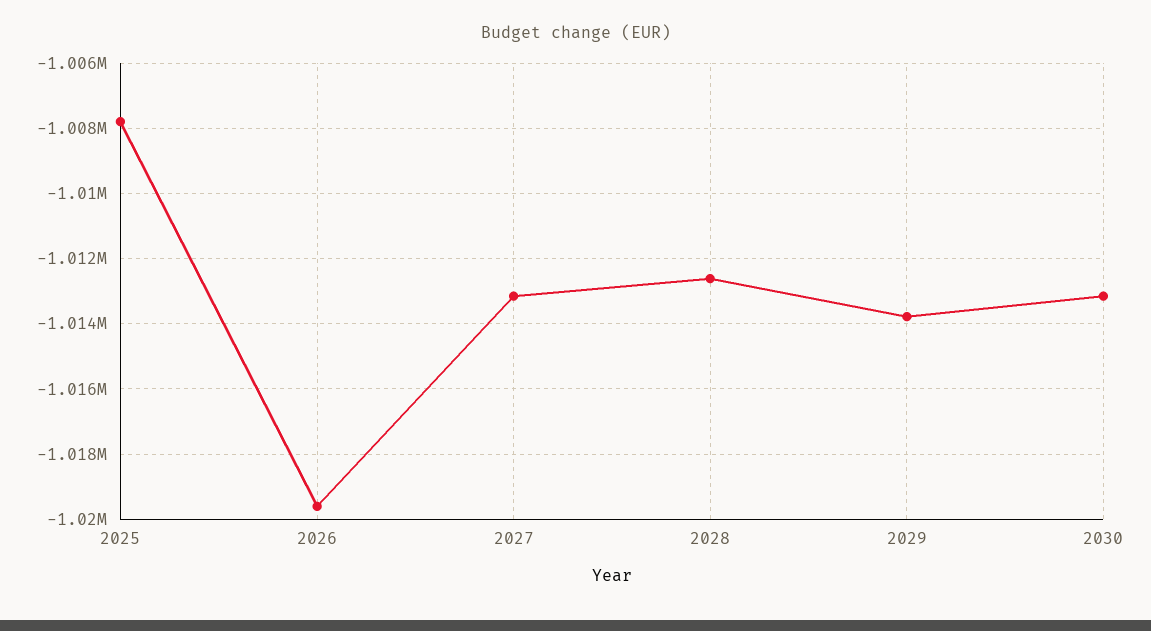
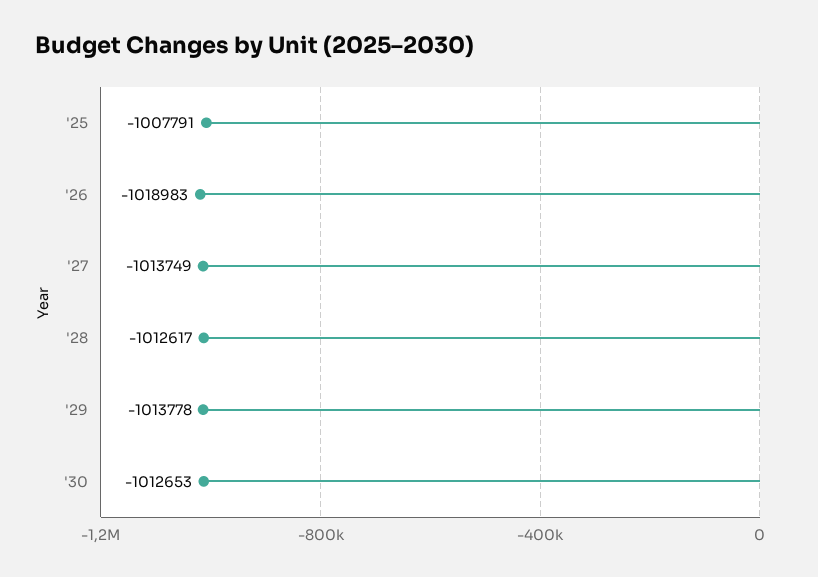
2026: -1019600 -> -1018983
2027: -1013200 -> -1013749
2030: -1013200 -> -1012653

